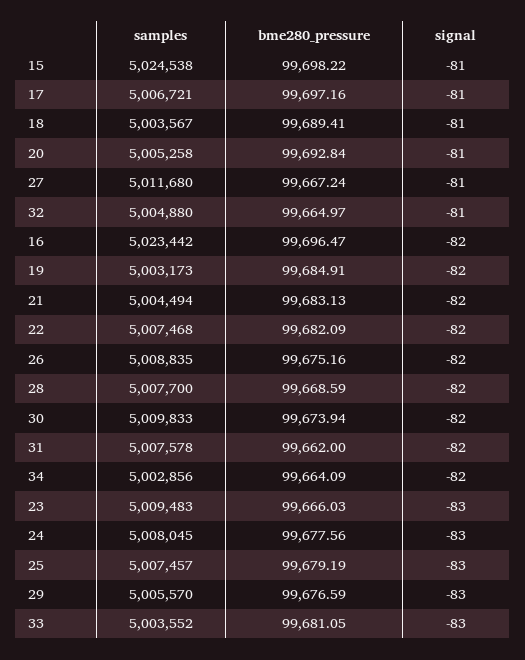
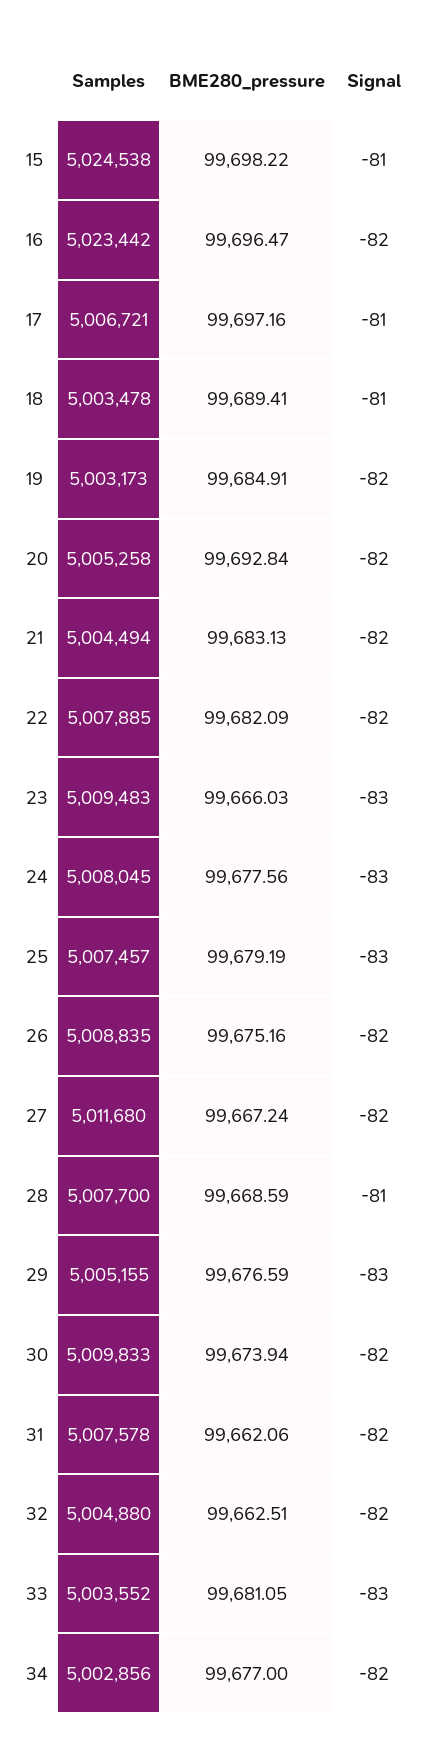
samples, 18: 5003567 -> 5003478
signal, 20: -81 -> -82
signal, 27: -81 -> -82
bme280_pressure, 32: 99664.97 -> 99662.51
signal, 32: -81 -> -82
samples, 22: 5007468 -> 5007885
signal, 28: -82 -> -81
bme280_pressure, 31: 99662 -> 99662.06
bme280_pressure, 34: 99664.09 -> 99677
samples, 29: 5005570 -> 5005155

